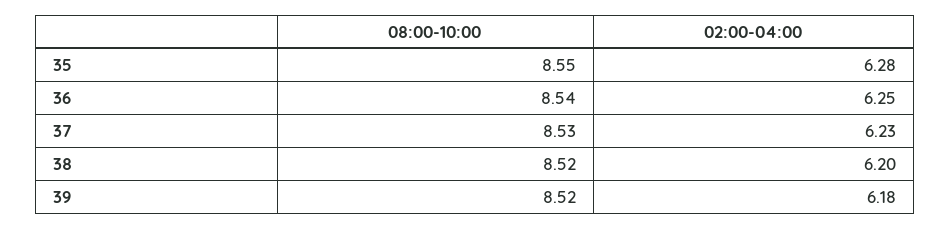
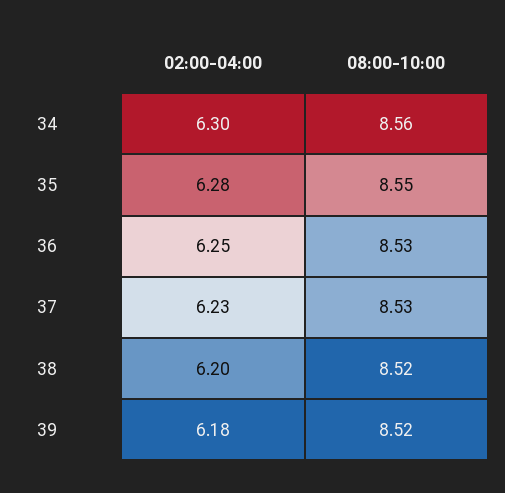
08:00-10:00, 36: 8.54 -> 8.53
02:00-04:00, 34: none -> 6.3
08:00-10:00, 34: none -> 8.56

